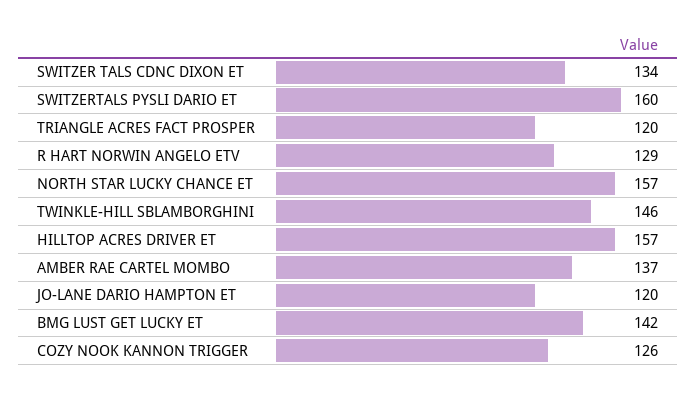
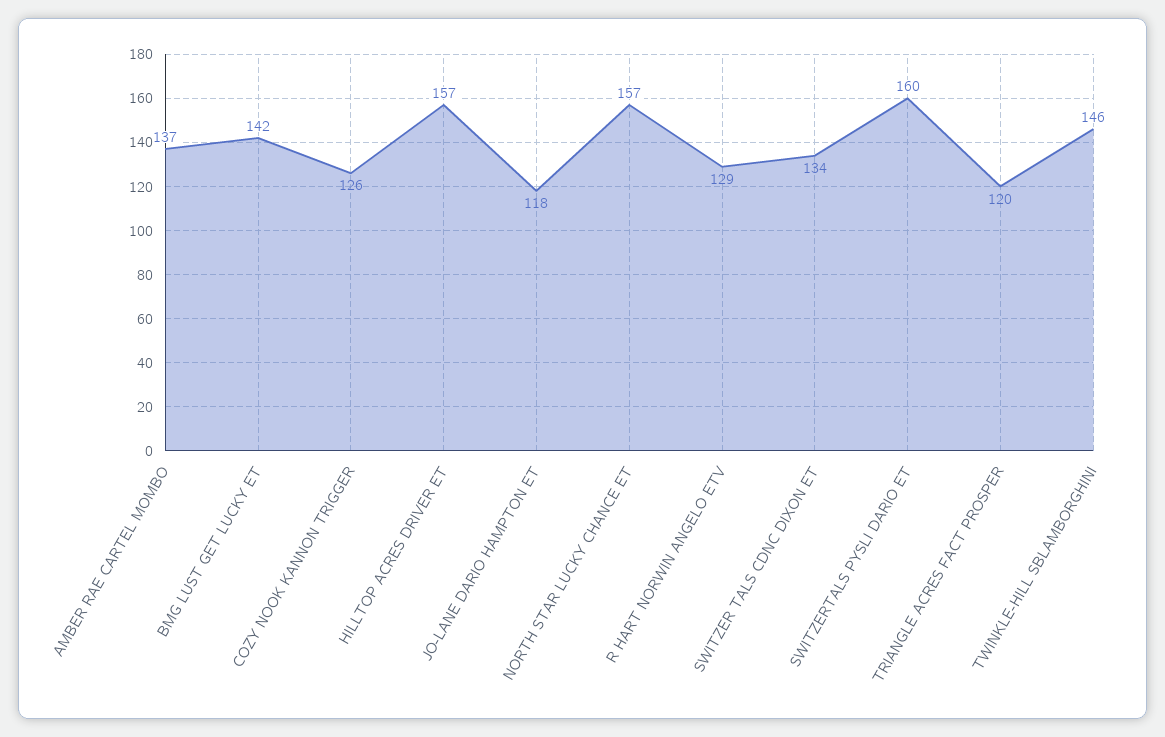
JO-LANE DARIO HAMPTON ET: 120 -> 118

